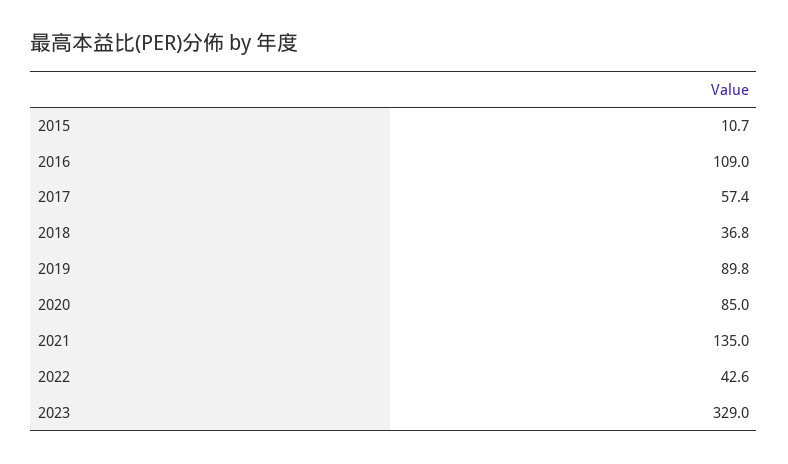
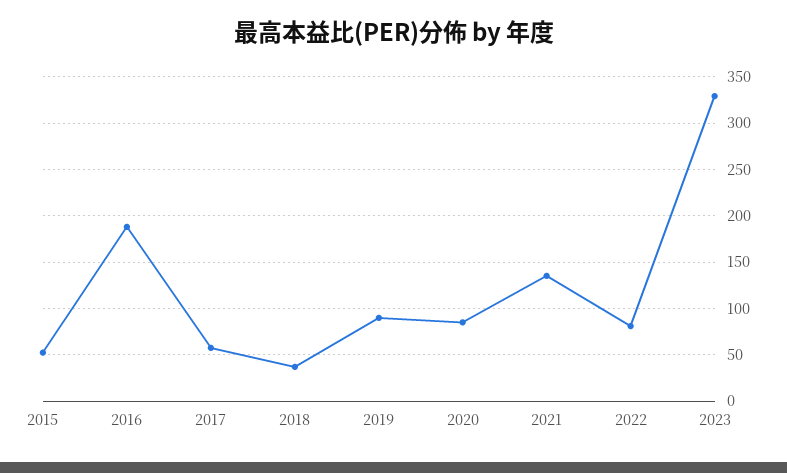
2015: 10.7 -> 50
2016: 109 -> 190
2022: 42.6 -> 80

